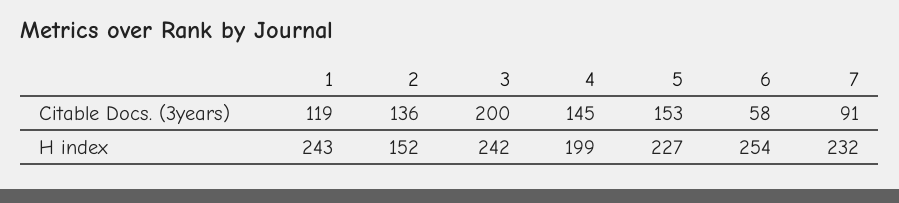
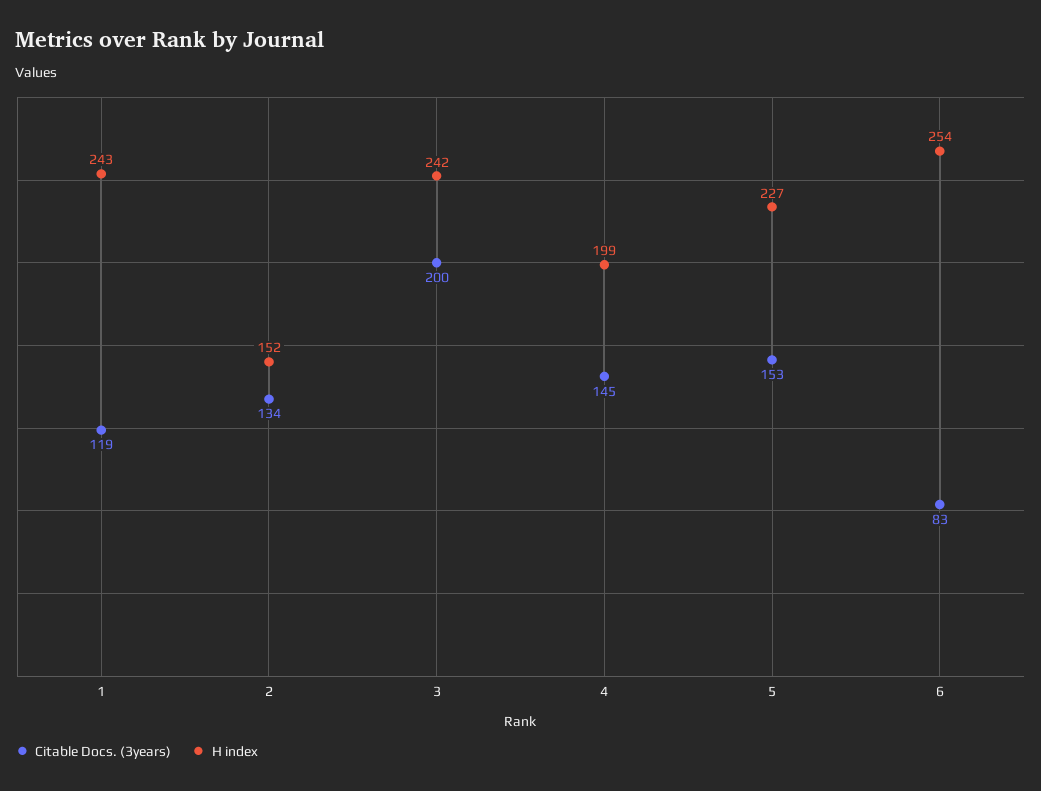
Citable Docs. (3years), 2: 136 -> 134
Citable Docs. (3years), 6: 58 -> 83
Citable Docs. (3years), 7: 91 -> none
H index, 7: 232 -> none

